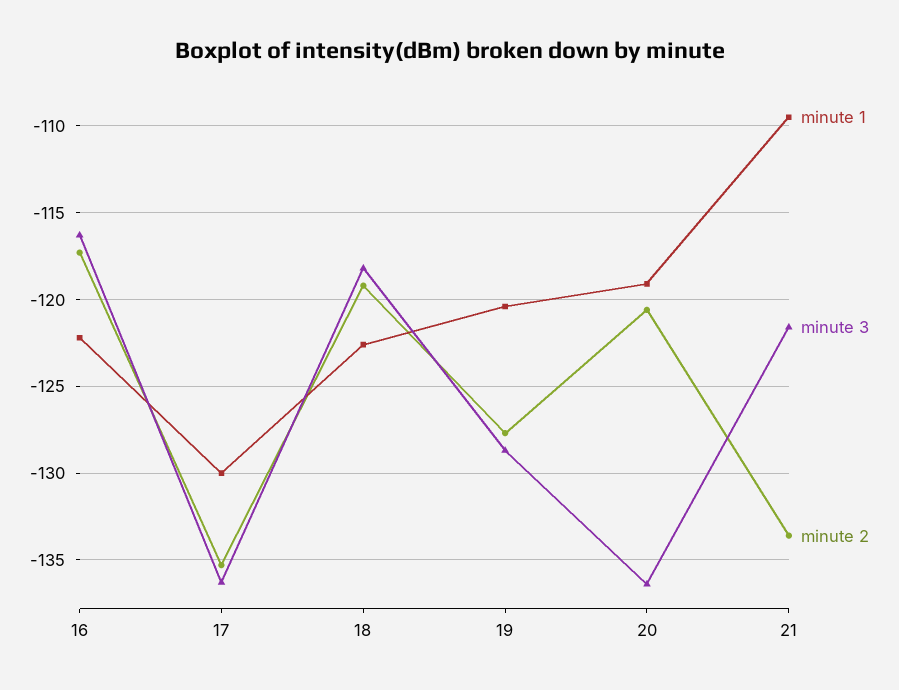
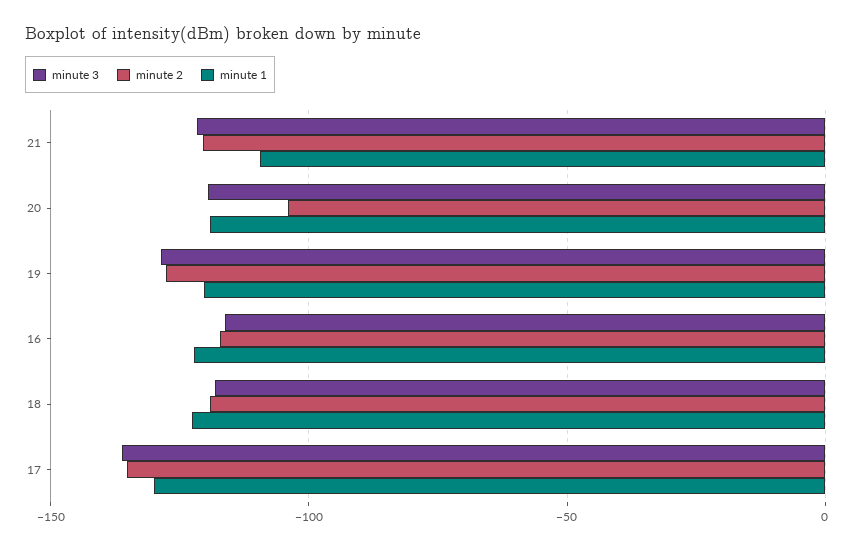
minute 3, 20: -136.5 -> -120
minute 2, 20: -120.5 -> -105
minute 2, 21: -133.5 -> -120

